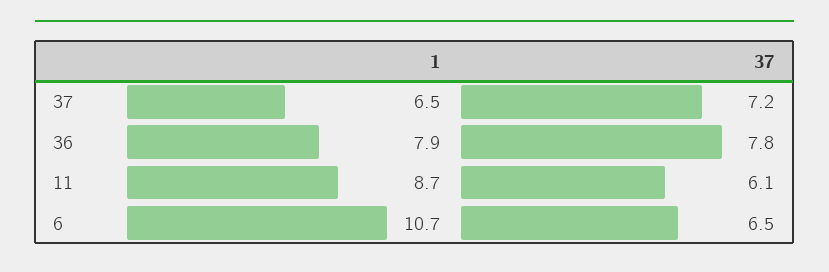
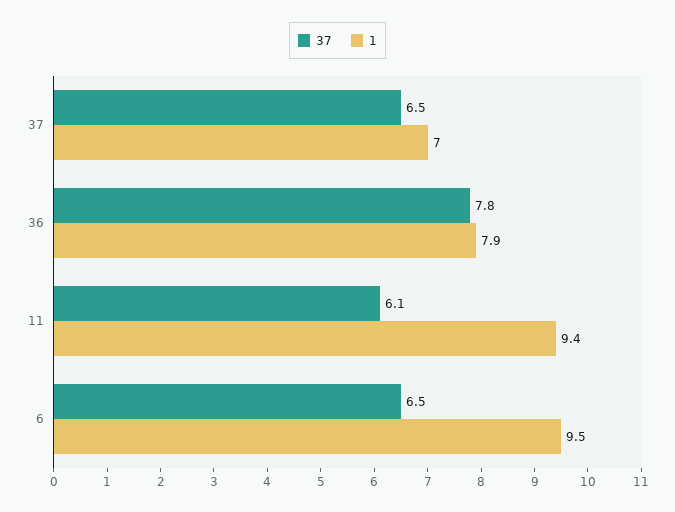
1, 37: 6.5 -> 7
37, 37: 7.2 -> 6.5
1, 11: 8.7 -> 9.4
1, 6: 10.7 -> 9.5

